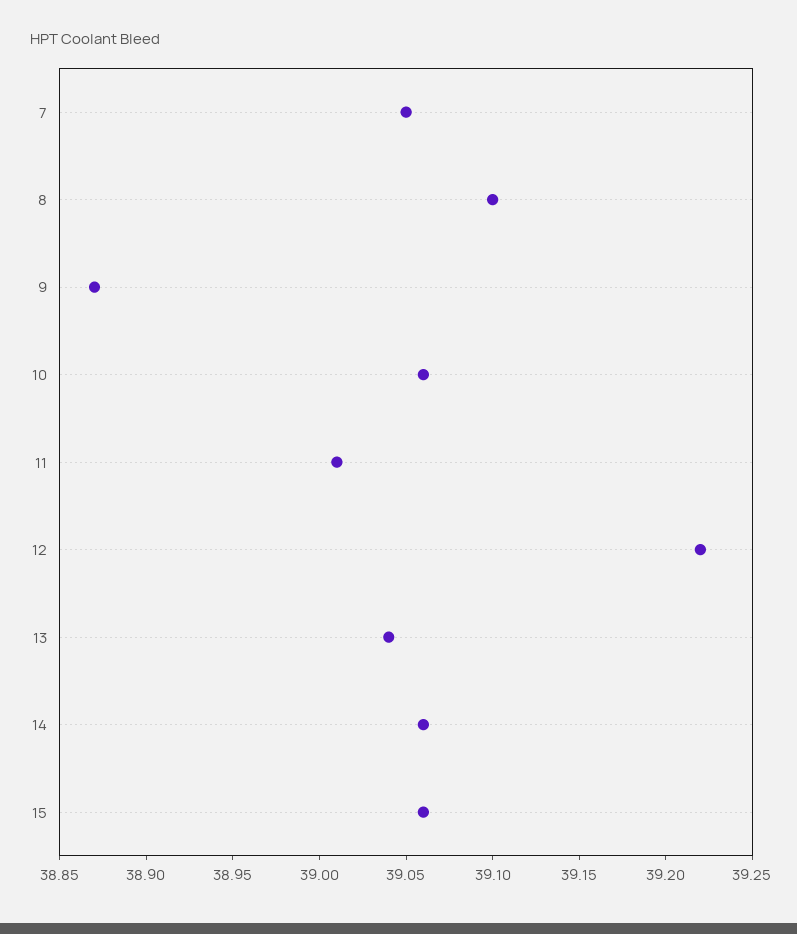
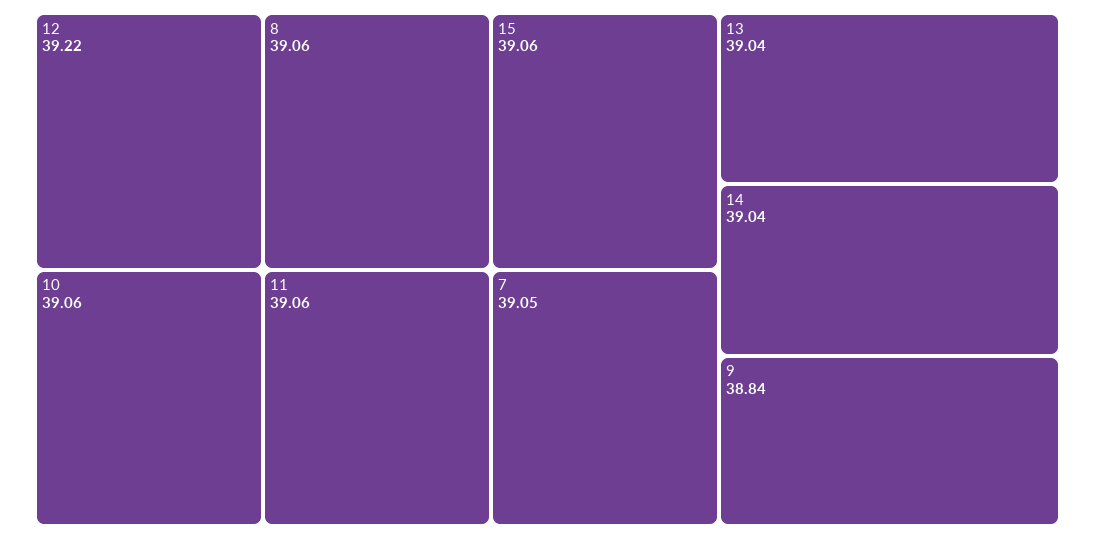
8: 39.1 -> 39.06
9: 38.87 -> 38.84
11: 39.01 -> 39.06
14: 39.06 -> 39.04

